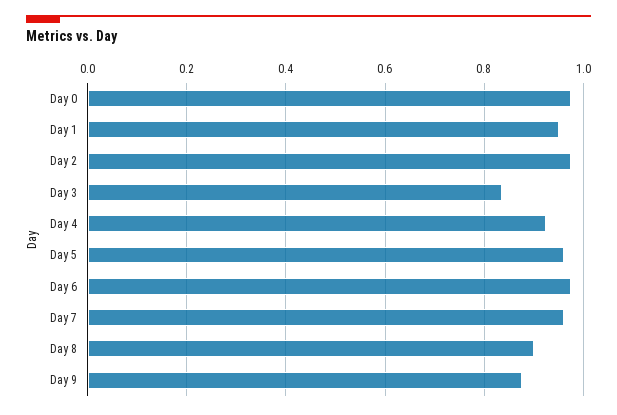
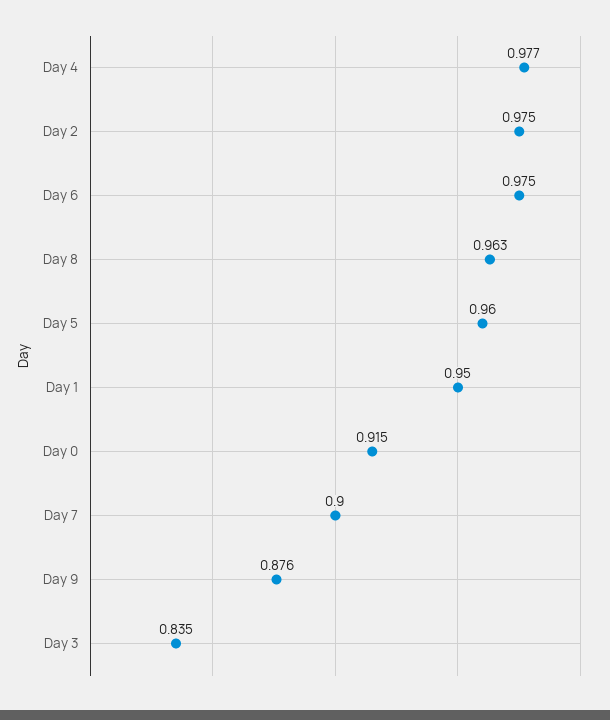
Day 0: 0.98 -> 0.915
Day 4: 0.92 -> 0.977
Day 7: 0.96 -> 0.9
Day 8: 0.9 -> 0.963

